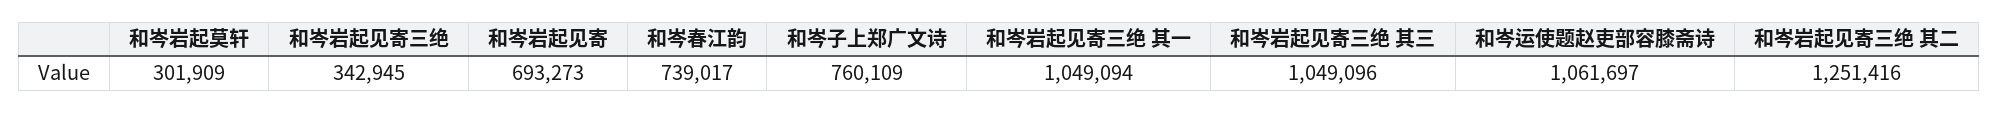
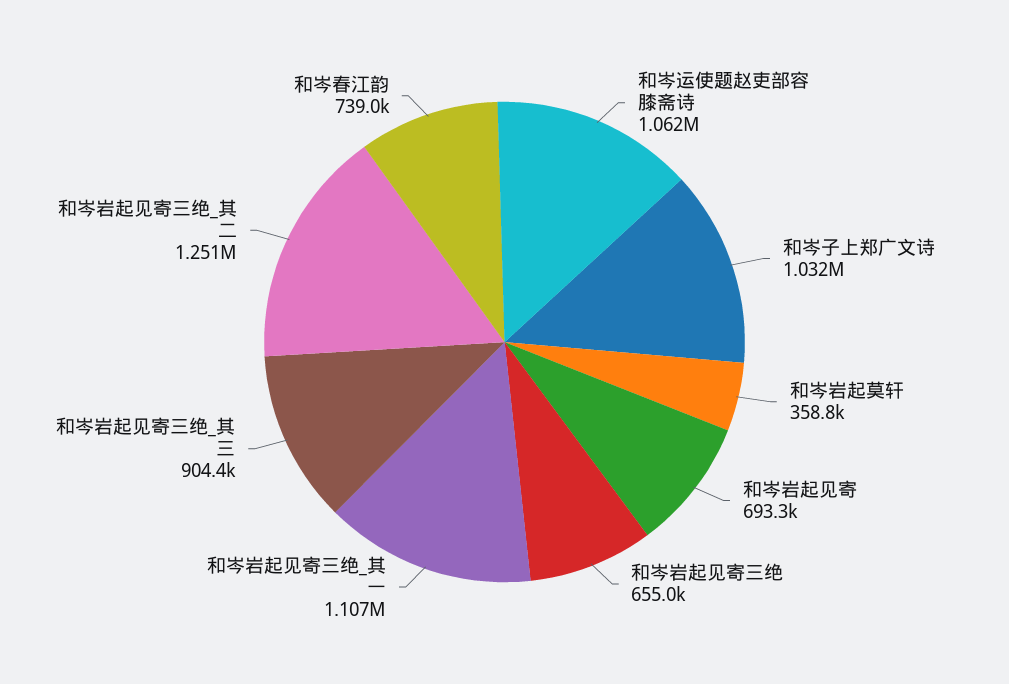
和岑岩起莫轩: 301909 -> 358800
和岑岩起见寄三绝: 342945 -> 655000
和岑子上郑广文诗: 760109 -> 1032000
和岑岩起见寄三绝 其一: 1049094 -> 1107000
和岑岩起见寄三绝 其三: 1049096 -> 904400

